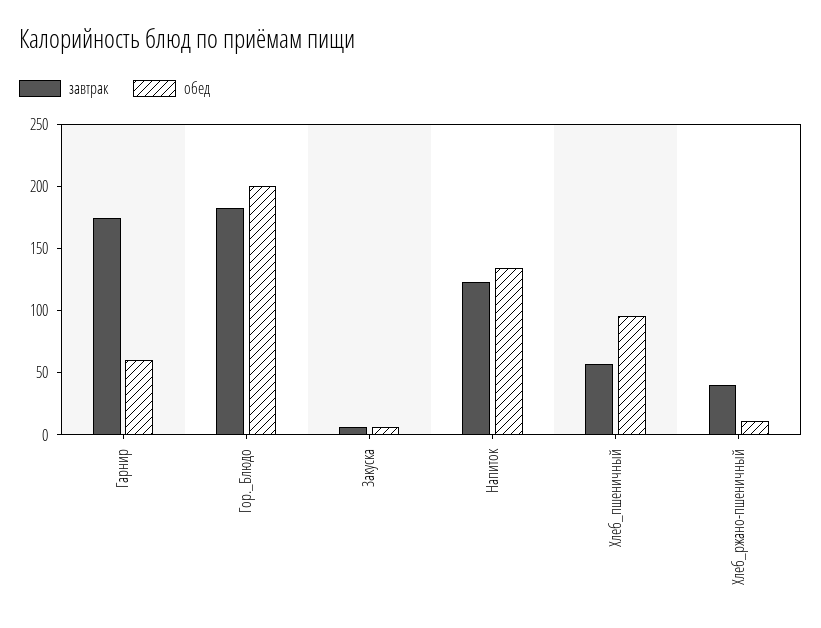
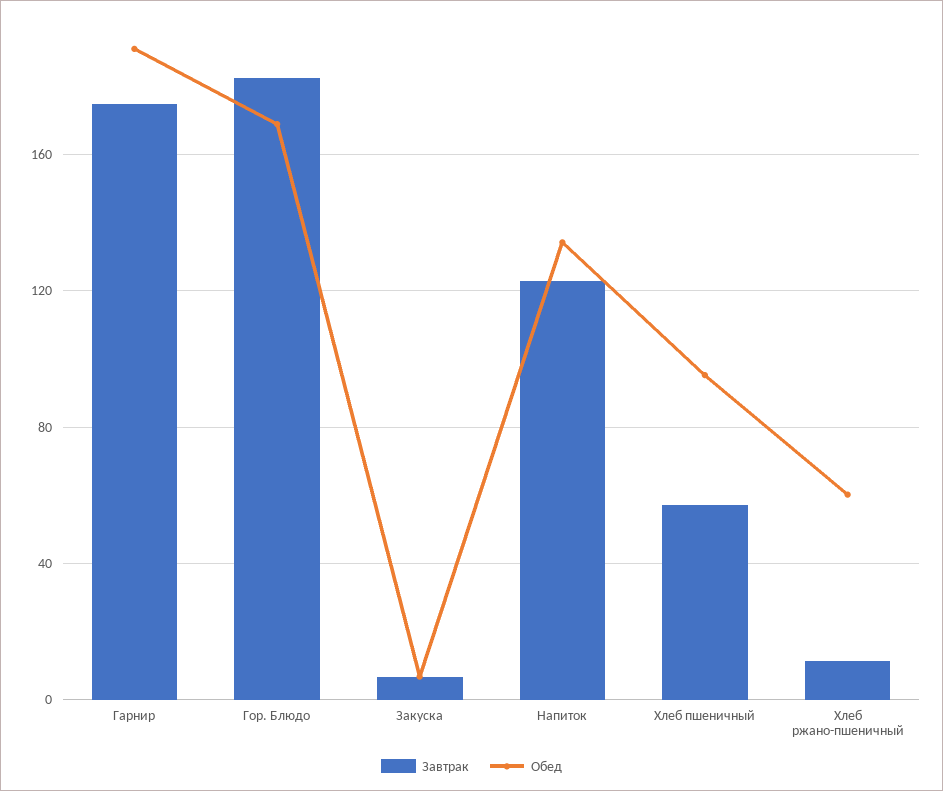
обед, Гарнир: 60 -> 190
обед, Гор._Блюдо: 200 -> 170
завтрак, Хлеб_ржано-пшеничный: 40 -> 10
обед, Хлеб_ржано-пшеничный: 10 -> 60

